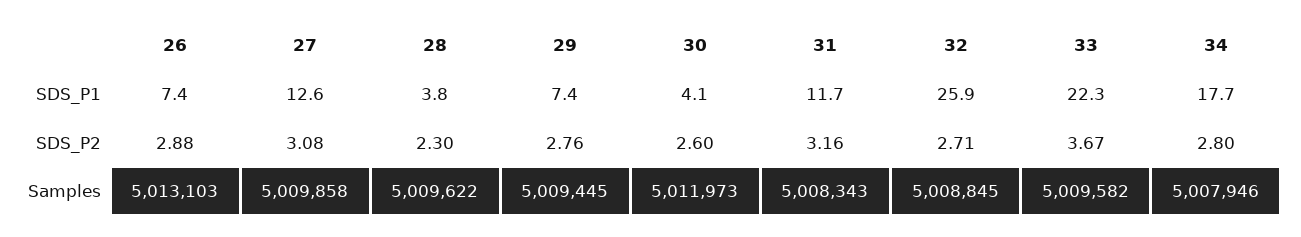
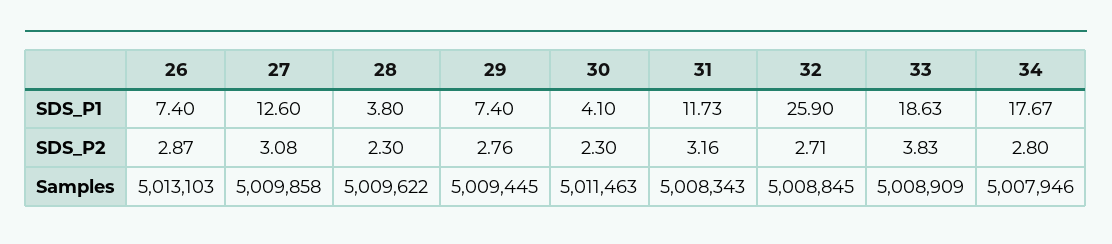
33, SDS_P1: 22.3 -> 18.63
26, SDS_P2: 2.88 -> 2.87
30, SDS_P2: 2.6 -> 2.3
33, SDS_P2: 3.67 -> 3.83
30, Samples: 5011973 -> 5011463
33, Samples: 5009582 -> 5008909

